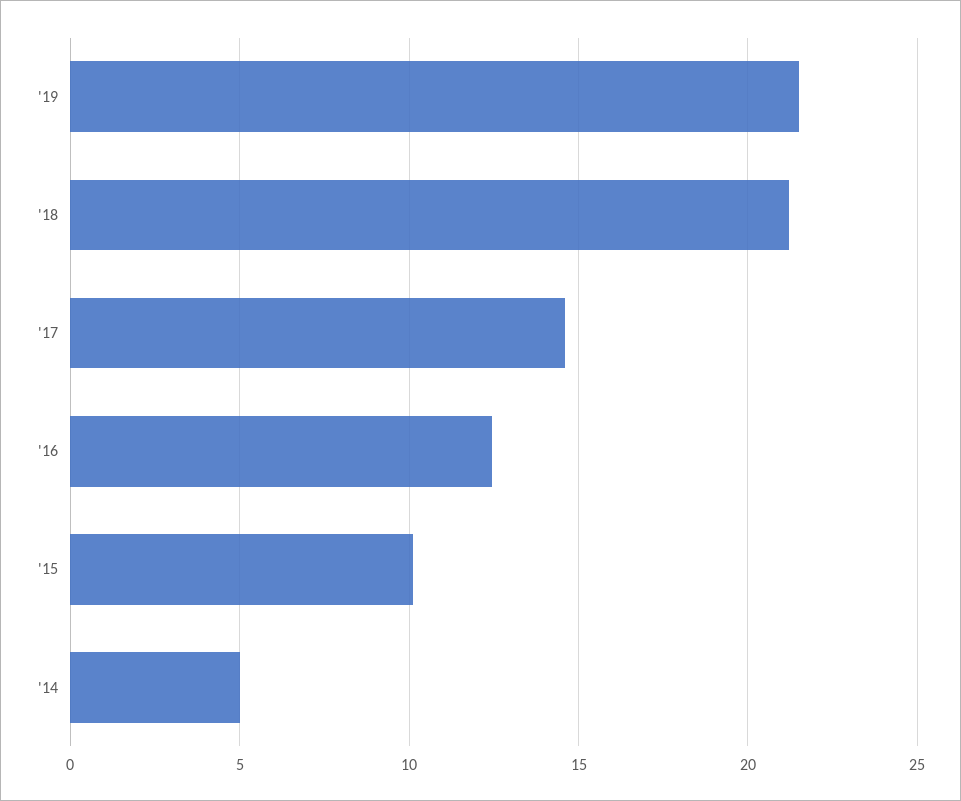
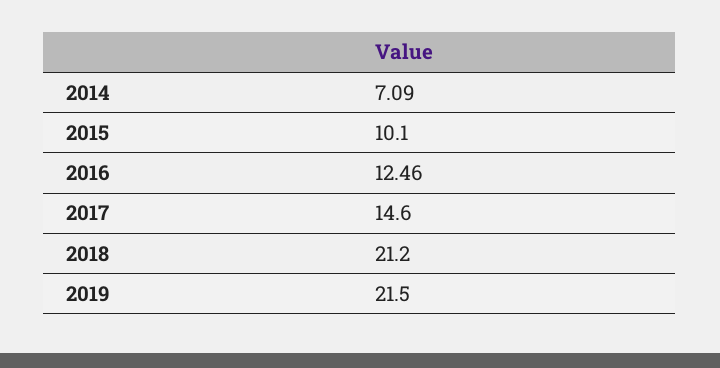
'14: 5 -> 7.09

